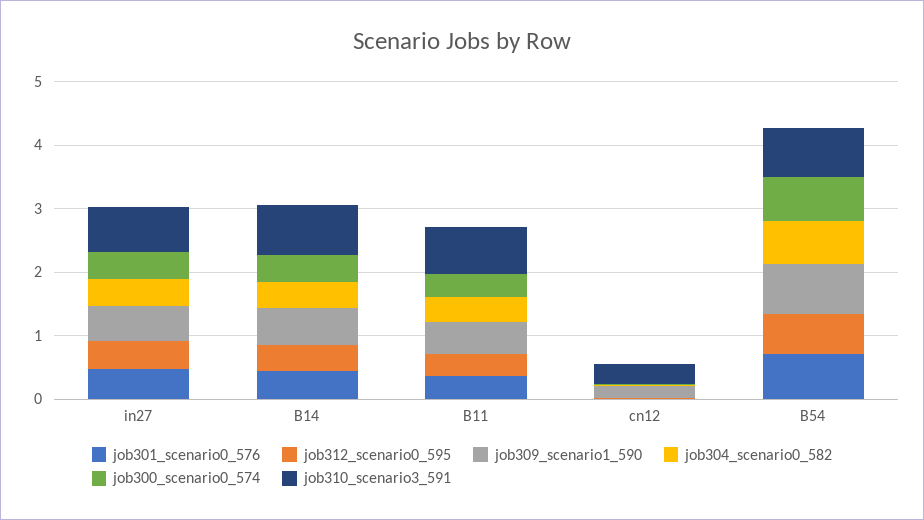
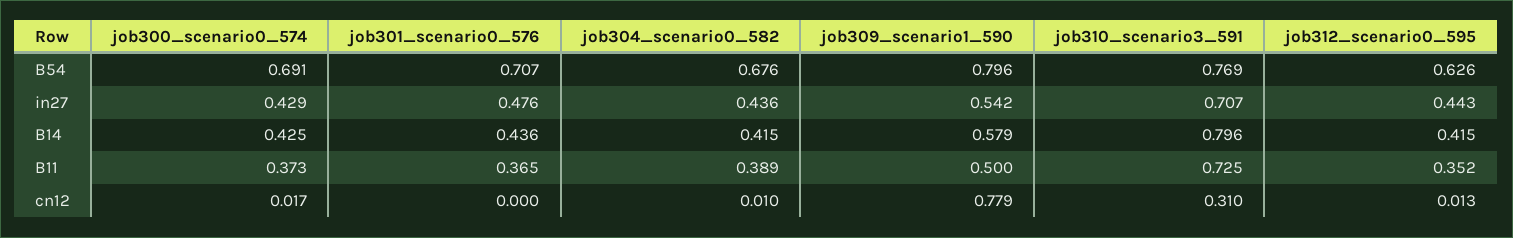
job309_scenario1_590, cn12: 0.2 -> 0.779

